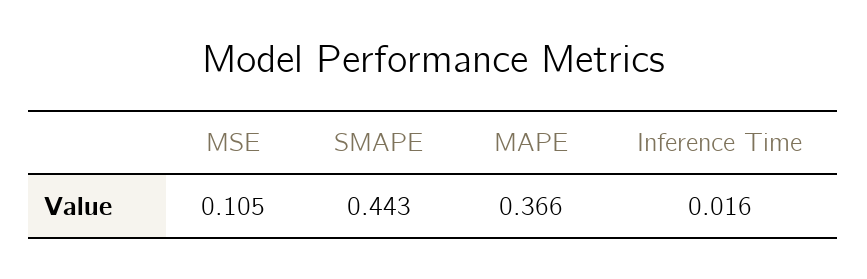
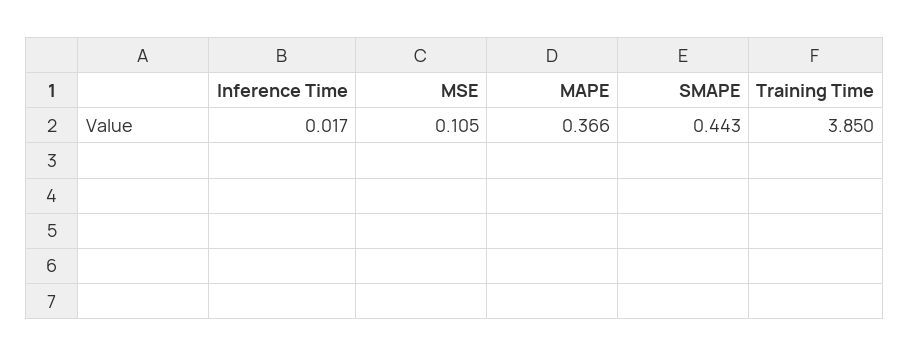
Inference Time: 0.016 -> 0.017
Training Time: none -> 3.85

